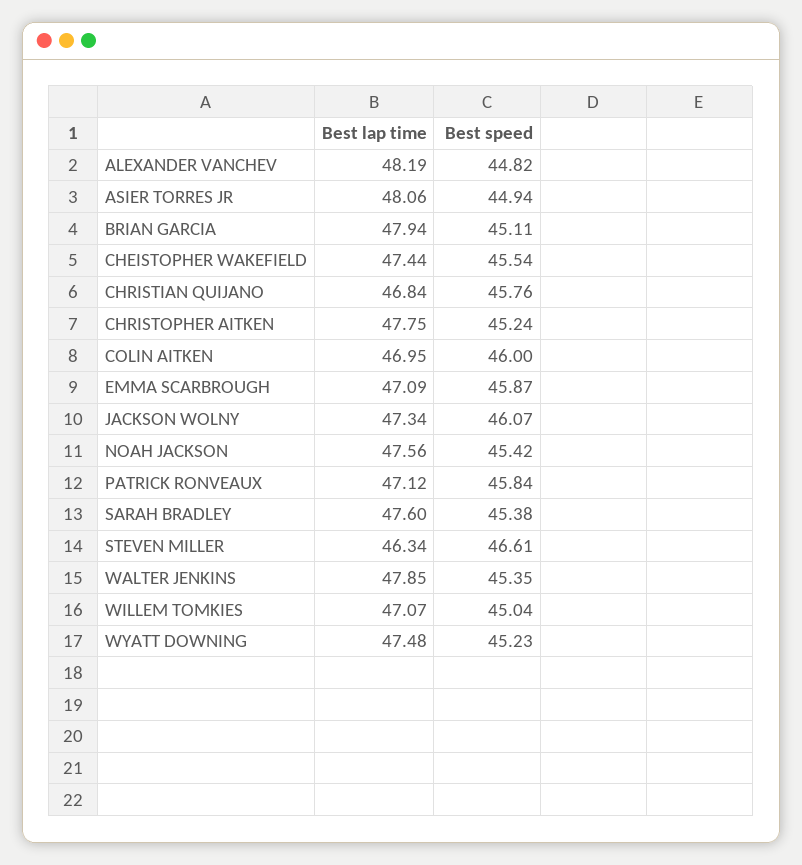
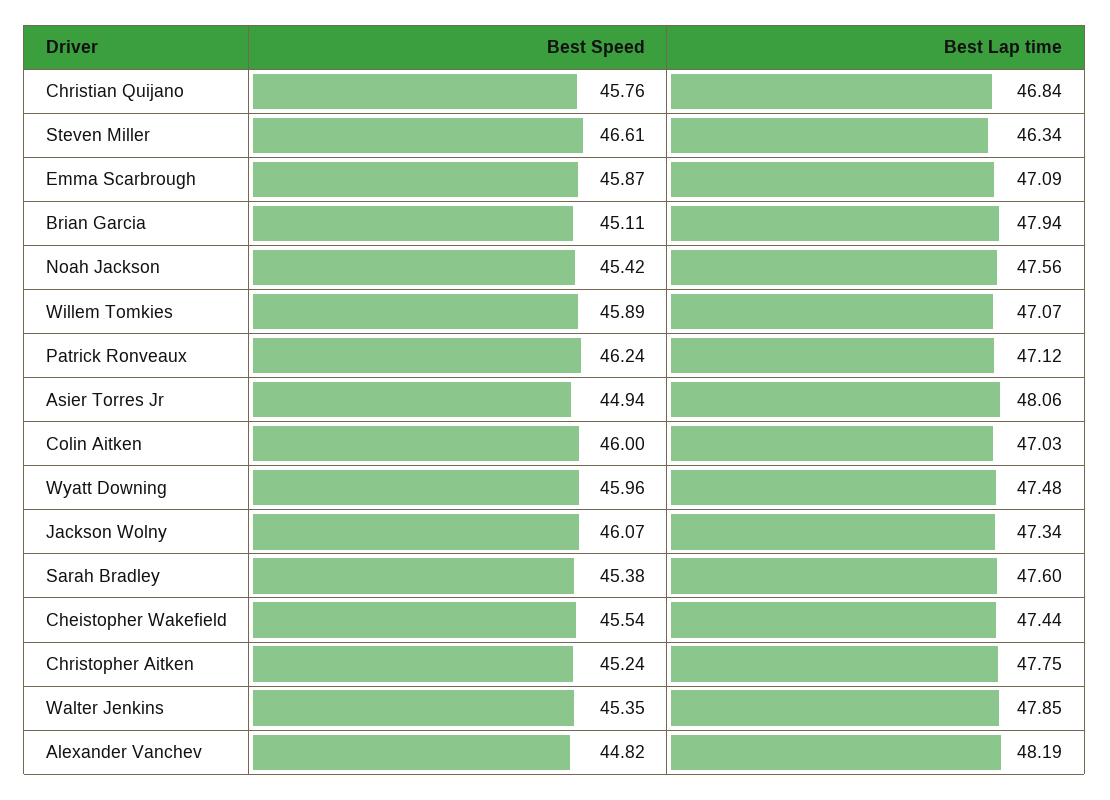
Best lap time, COLIN AITKEN: 46.95 -> 47.03
Best speed, PATRICK RONVEAUX: 45.84 -> 46.24
Best speed, WILLEM TOMKIES: 45.04 -> 45.89
Best speed, WYATT DOWNING: 45.23 -> 45.96

